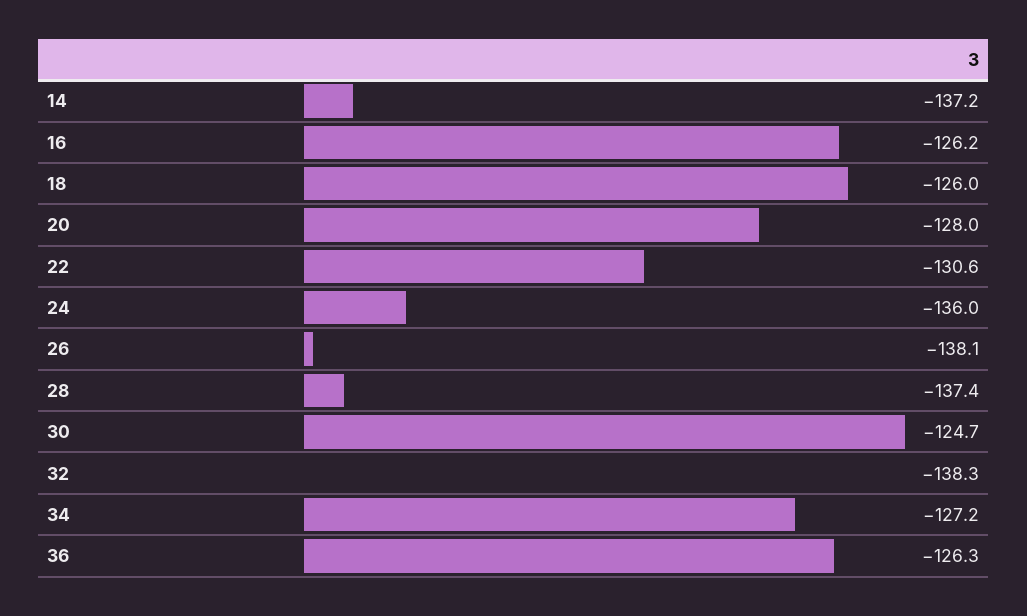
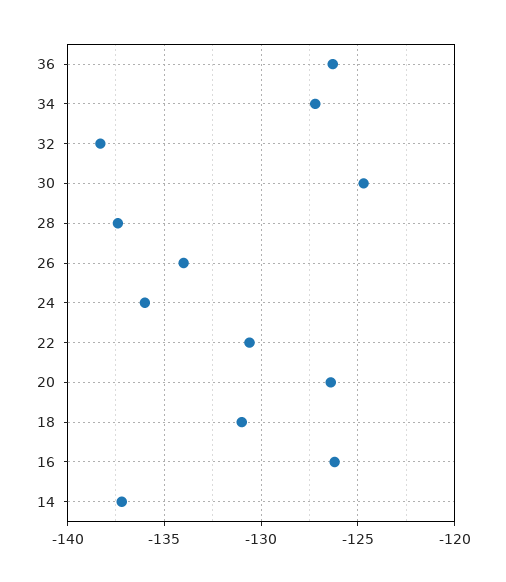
18: -126 -> -131
20: -128 -> -126.5
26: -138.1 -> -134

